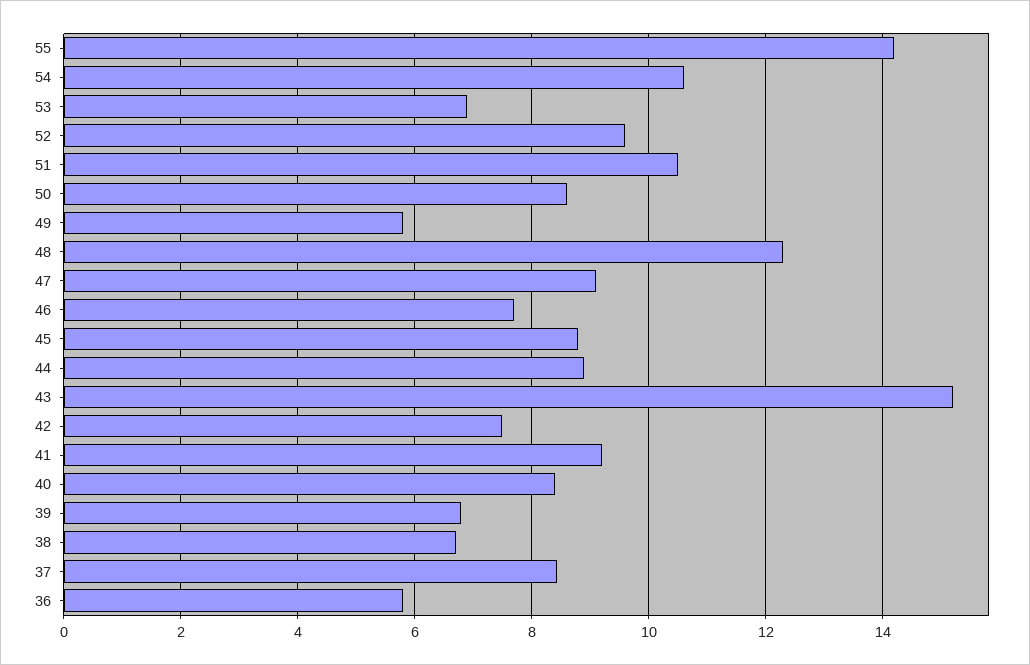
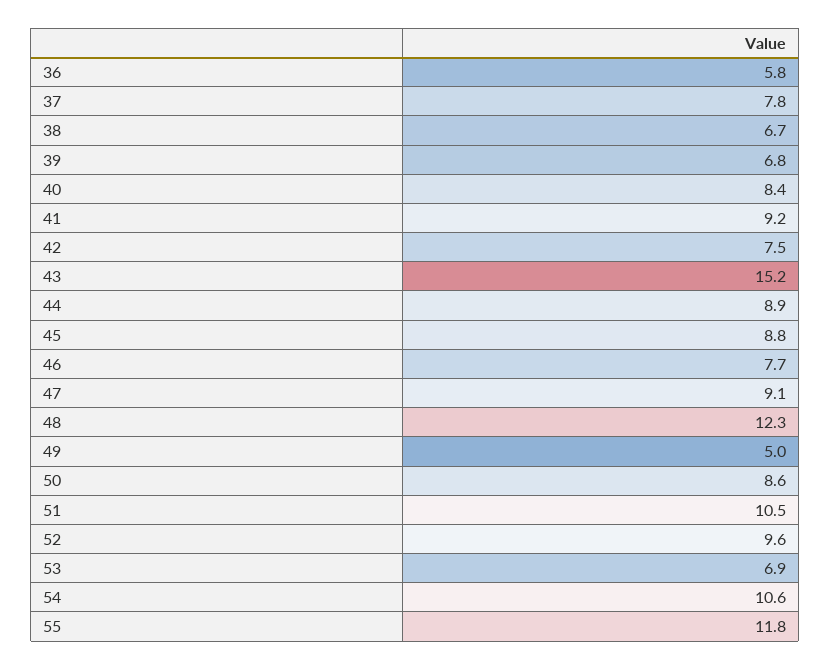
55: 14.2 -> 11.8
49: 5.8 -> 5
37: 8.4 -> 7.8

